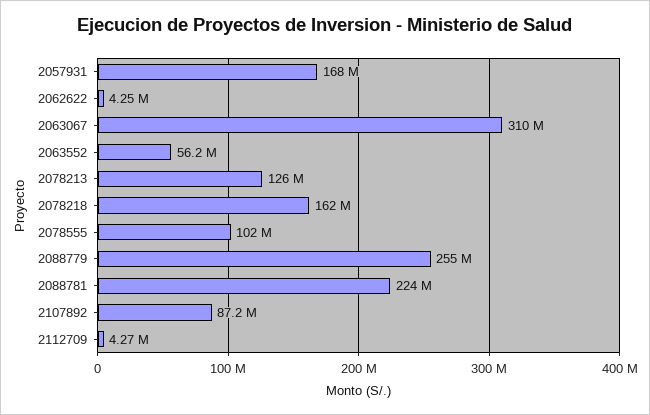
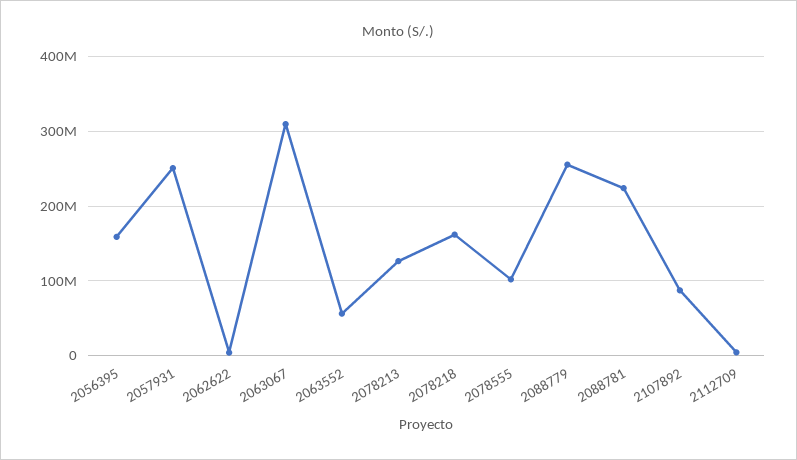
2057931: 168000000 -> 250000000
2056395: none -> 160000000

